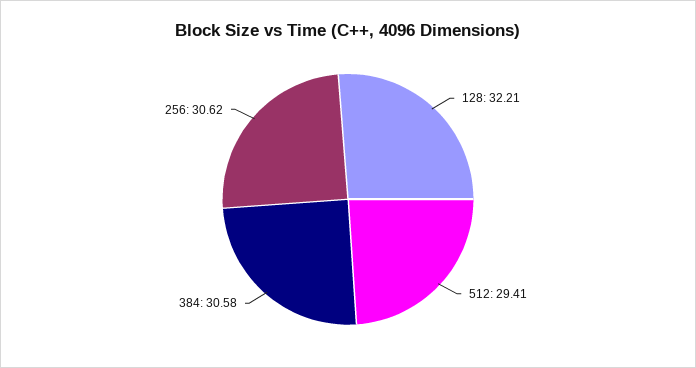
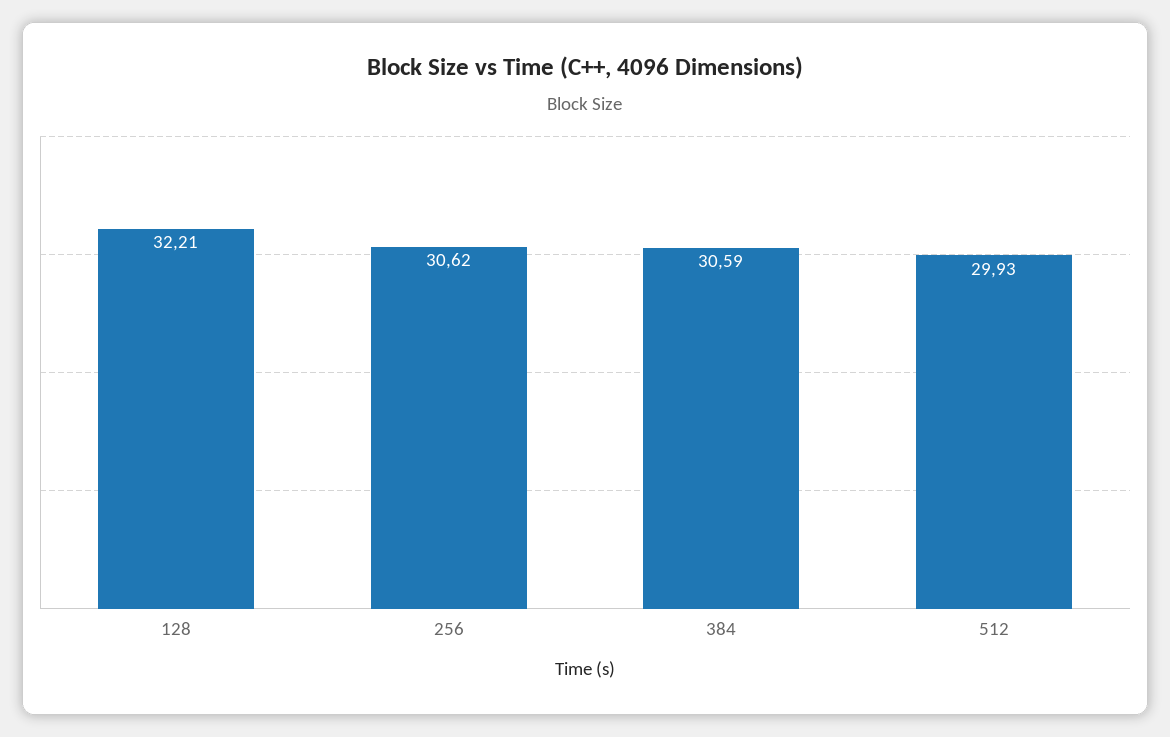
512: 29.41 -> 29.93
384: 30.58 -> 30.59

